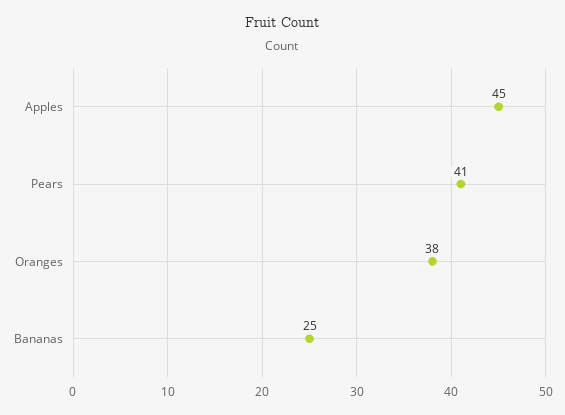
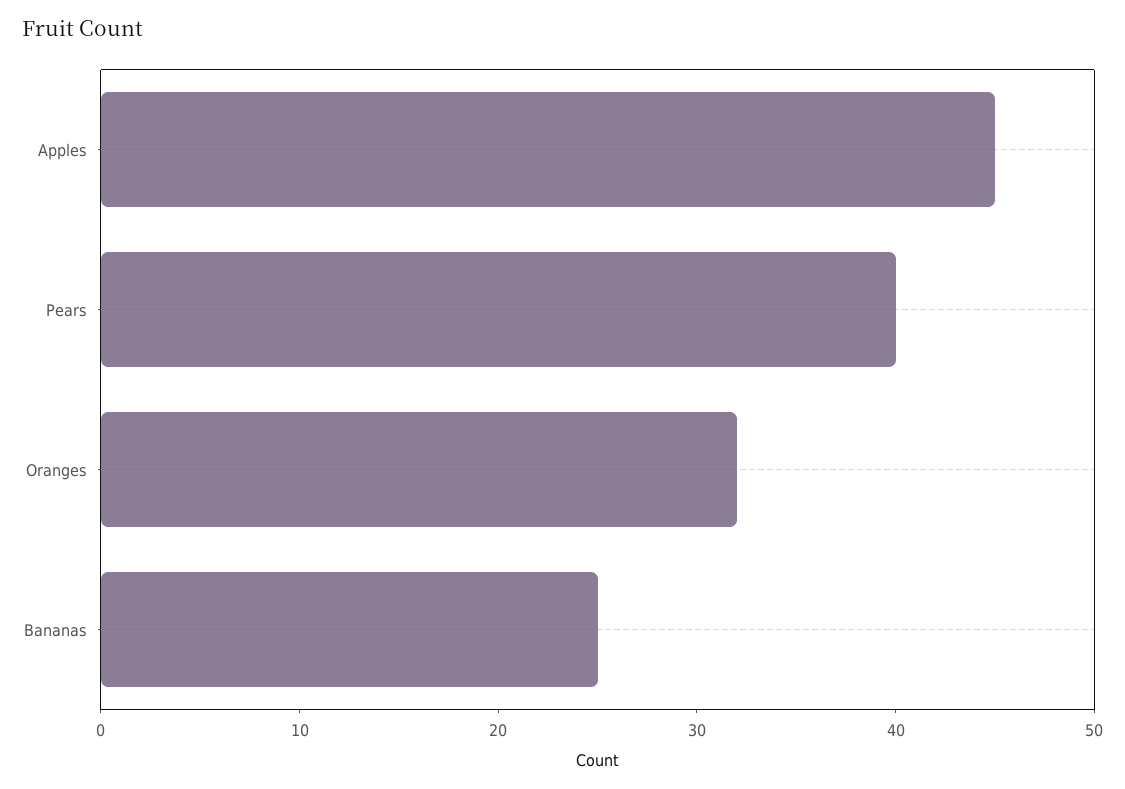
Pears: 41 -> 40
Oranges: 38 -> 32

